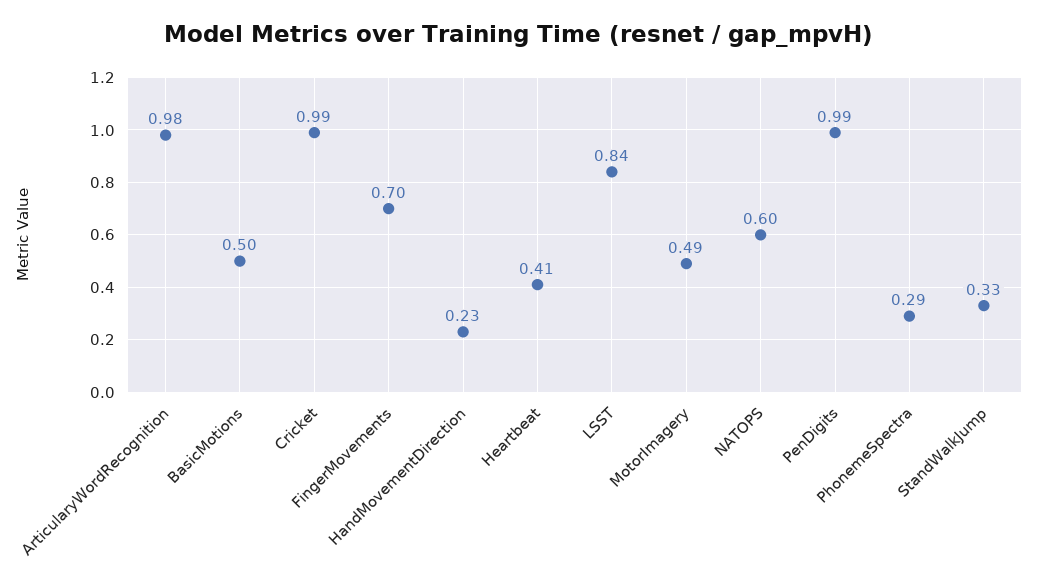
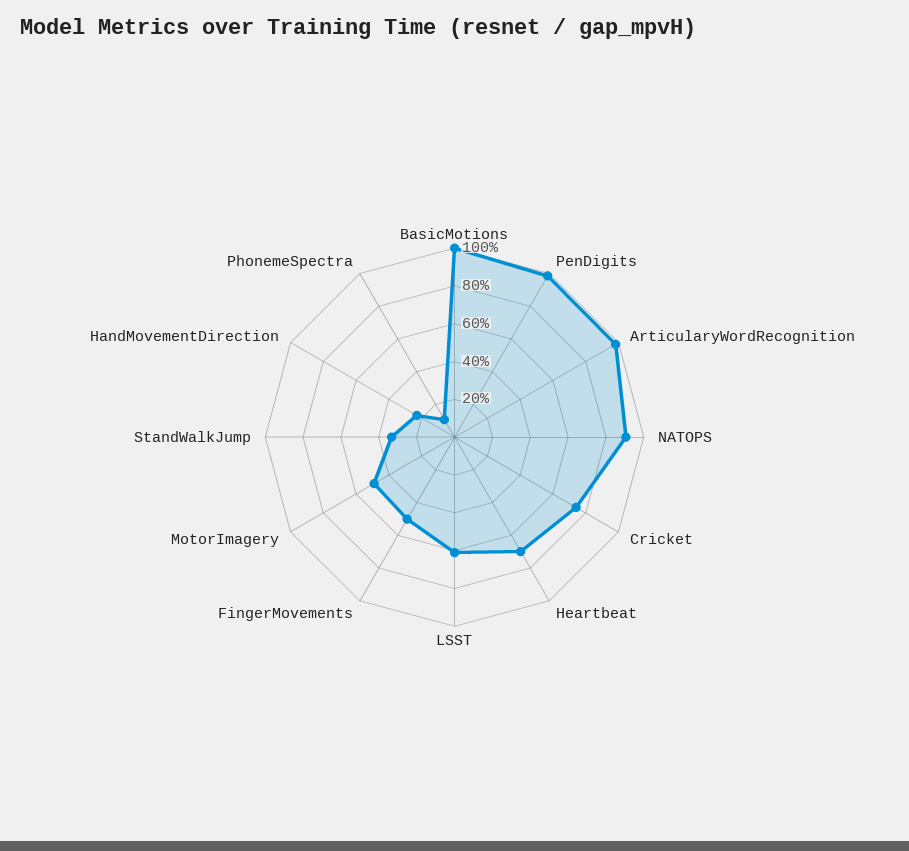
BasicMotions: 0.5 -> 1
Cricket: 0.99 -> 0.75
FingerMovements: 0.7 -> 0.5
Heartbeat: 0.41 -> 0.7
LSST: 0.84 -> 0.6
NATOPS: 0.6 -> 0.9
PhonemeSpectra: 0.29 -> 0.1

